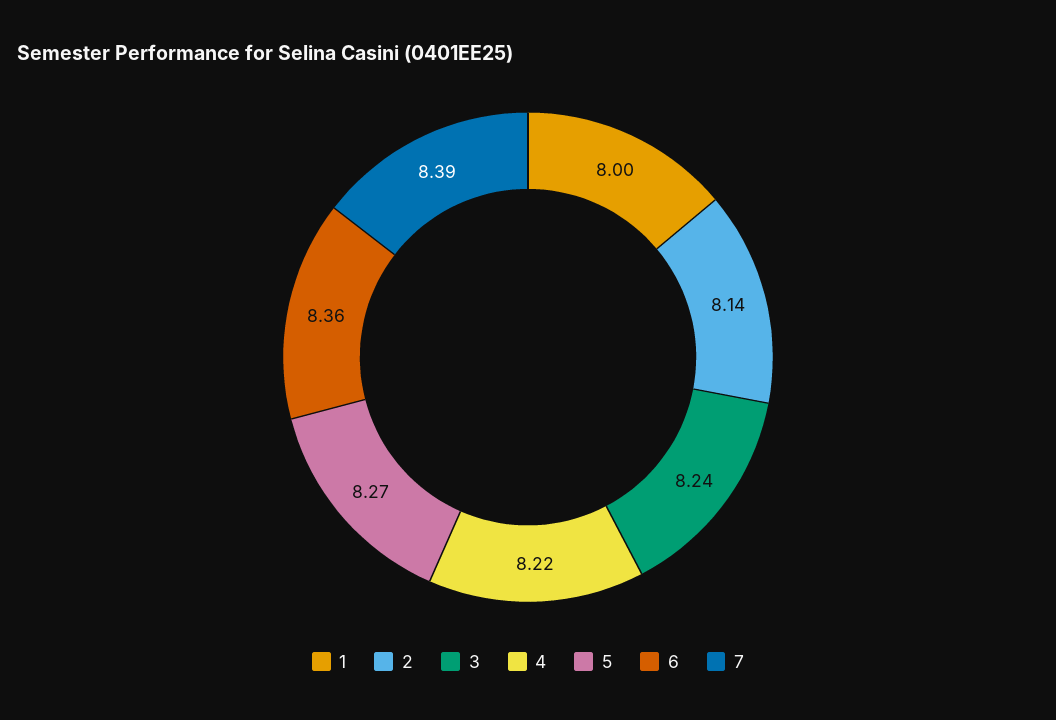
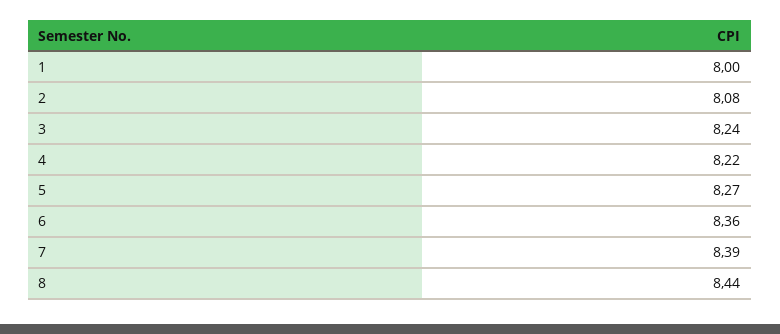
2: 8.14 -> 8.08
8: none -> 8.44

